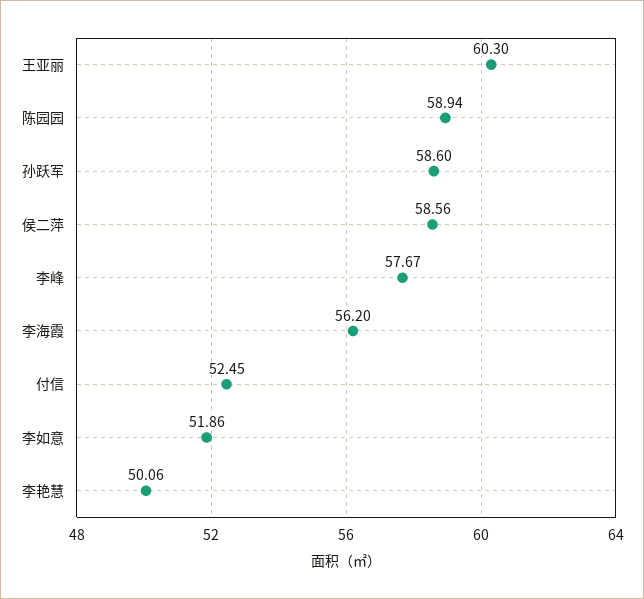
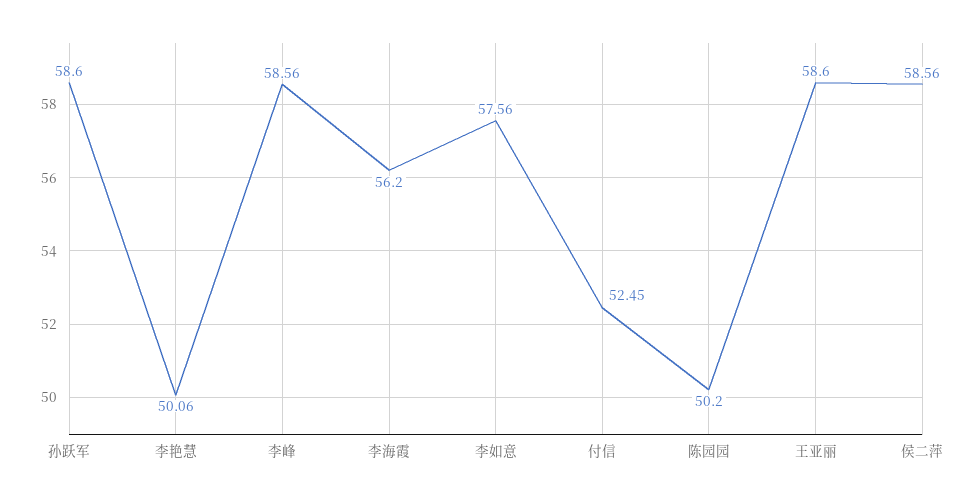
王亚丽: 60.3 -> 58.6
陈园园: 58.94 -> 50.2
李峰: 57.67 -> 58.56
李如意: 51.86 -> 57.56

